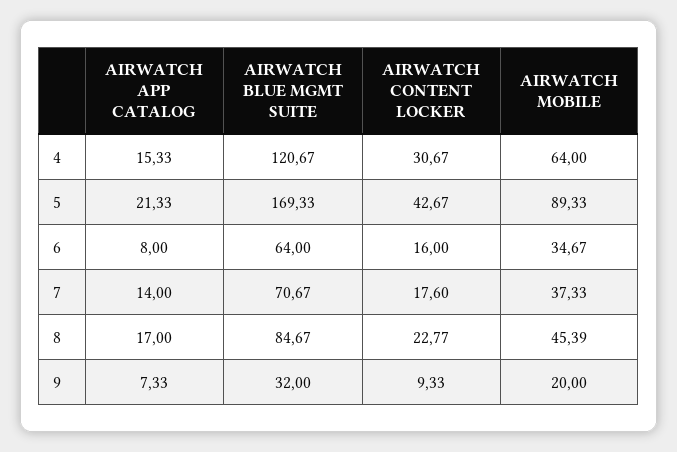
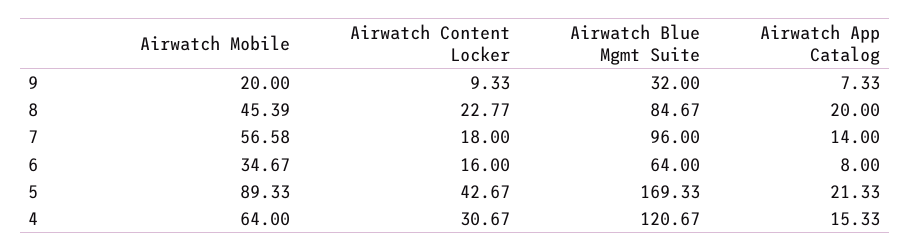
AIRWATCH BLUE MGMT SUITE, 7: 70.67 -> 96
AIRWATCH CONTENT LOCKER, 7: 17.6 -> 18
AIRWATCH MOBILE, 7: 37.33 -> 56.58
AIRWATCH APP CATALOG, 8: 17 -> 20

